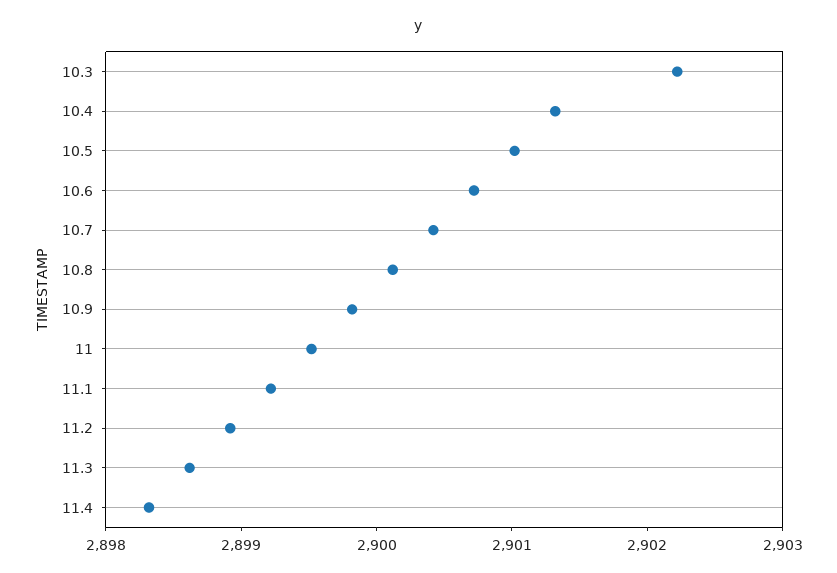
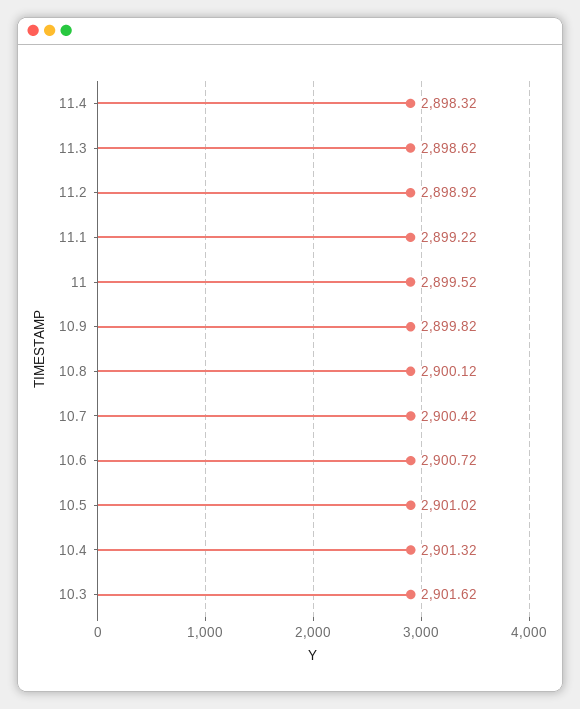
10.3: 2902.2 -> 2901.62

